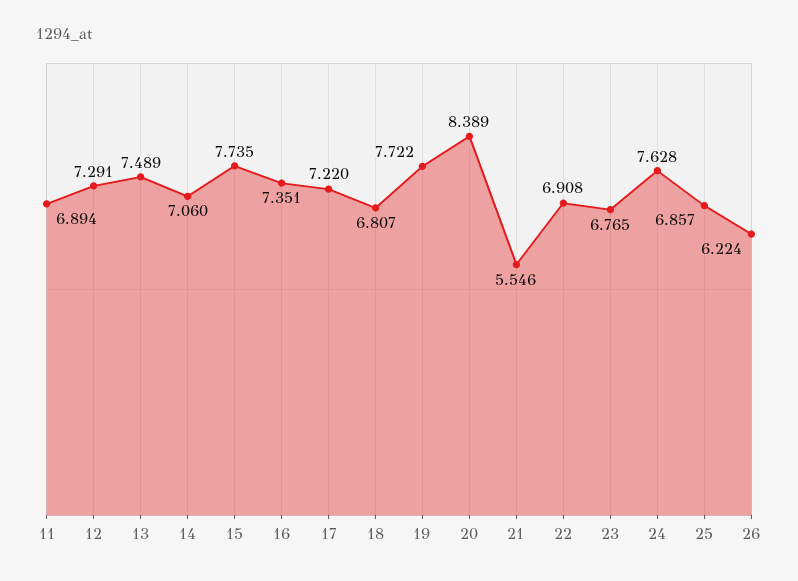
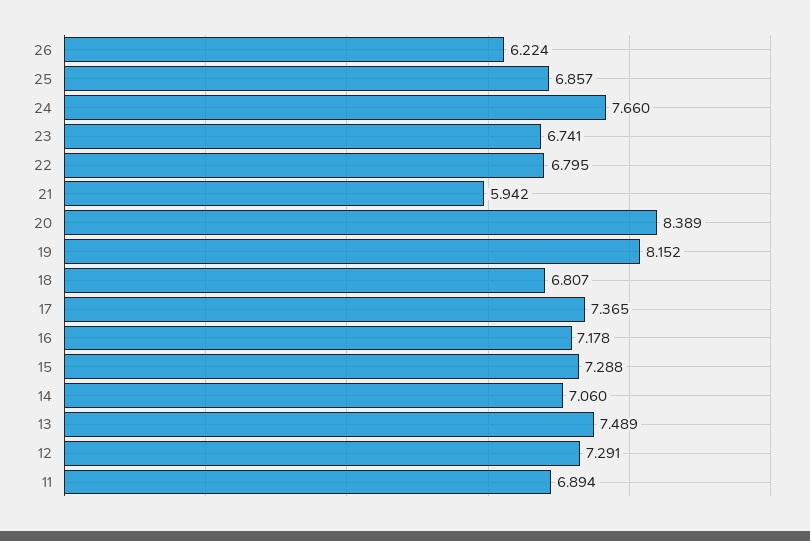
15: 7.735 -> 7.288
16: 7.351 -> 7.178
17: 7.22 -> 7.365
19: 7.722 -> 8.152
21: 5.546 -> 5.942
22: 6.908 -> 6.795
23: 6.765 -> 6.741
24: 7.628 -> 7.66

